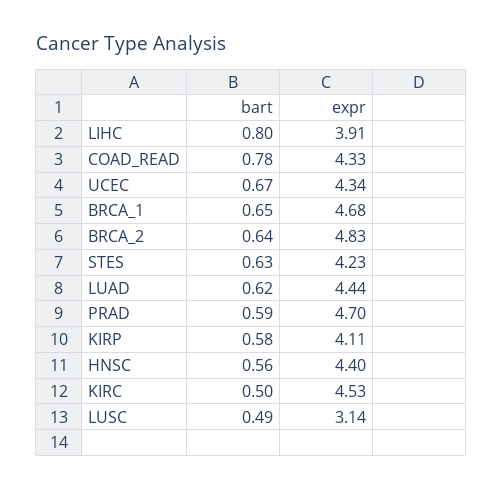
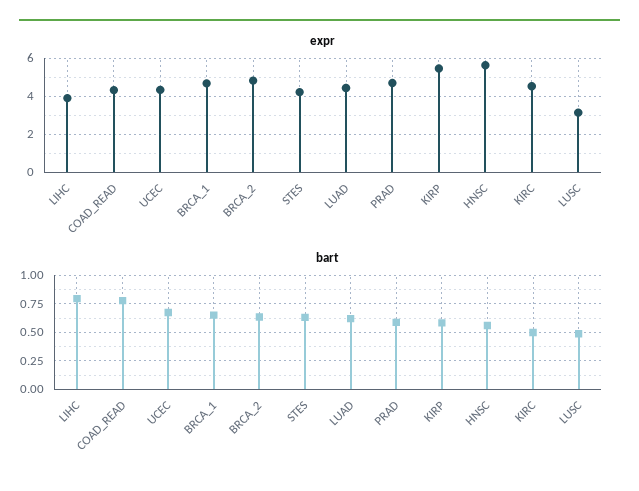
expr, KIRP: 4.11 -> 5.5
expr, HNSC: 4.4 -> 5.5

